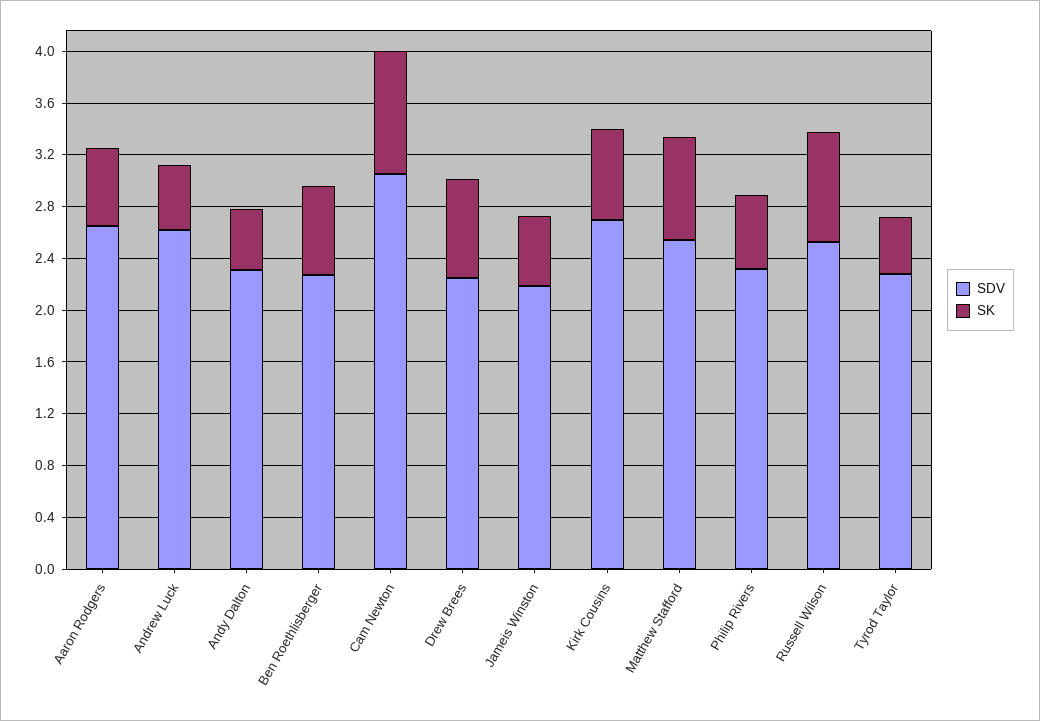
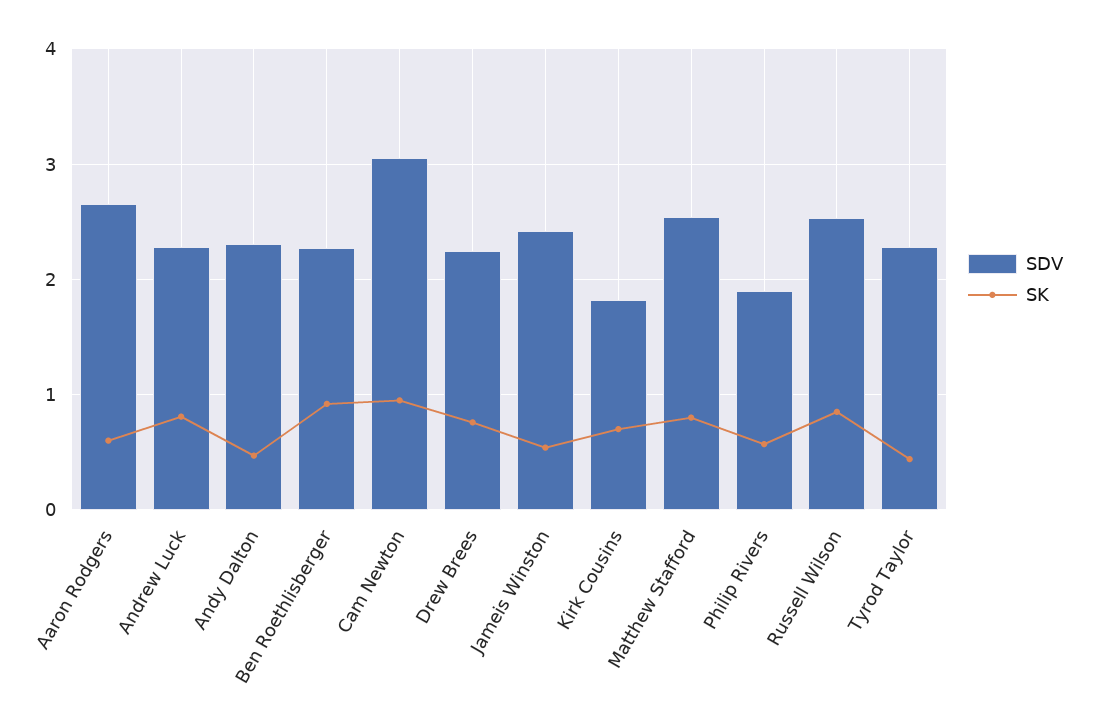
SDV, Andrew Luck: 2.6 -> 2.3
SK, Andrew Luck: 0.5 -> 0.8
SK, Ben Roethlisberger: 0.7 -> 0.9
SDV, Jameis Winston: 2.2 -> 2.4
SDV, Kirk Cousins: 2.7 -> 1.8
SDV, Philip Rivers: 2.3 -> 1.9

